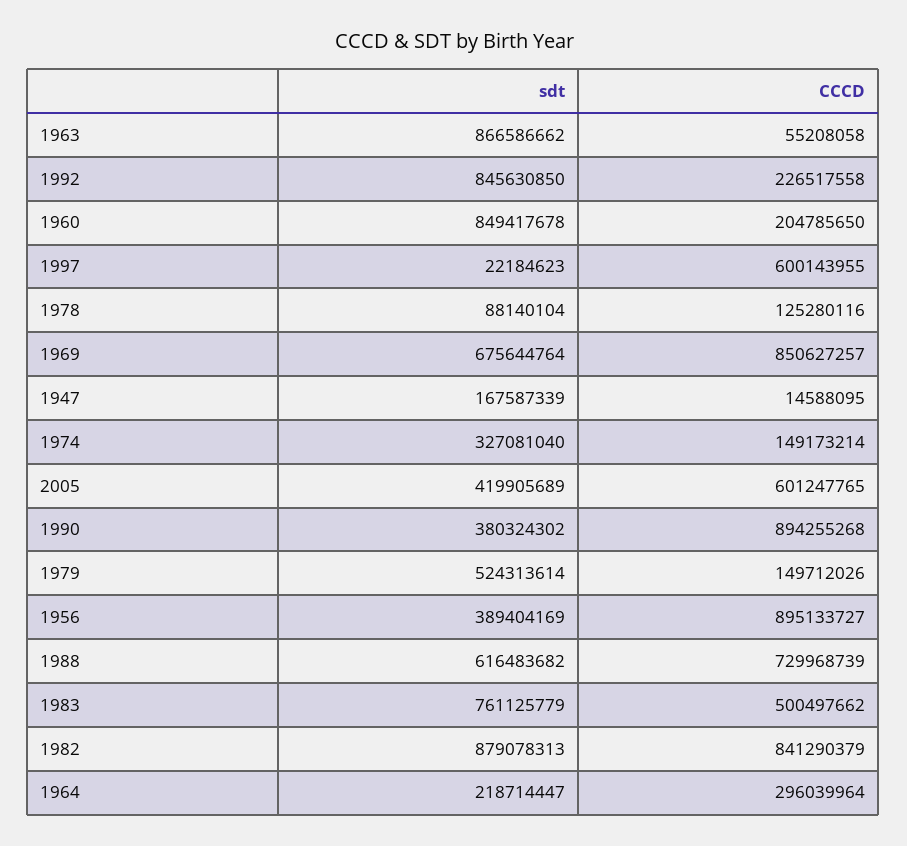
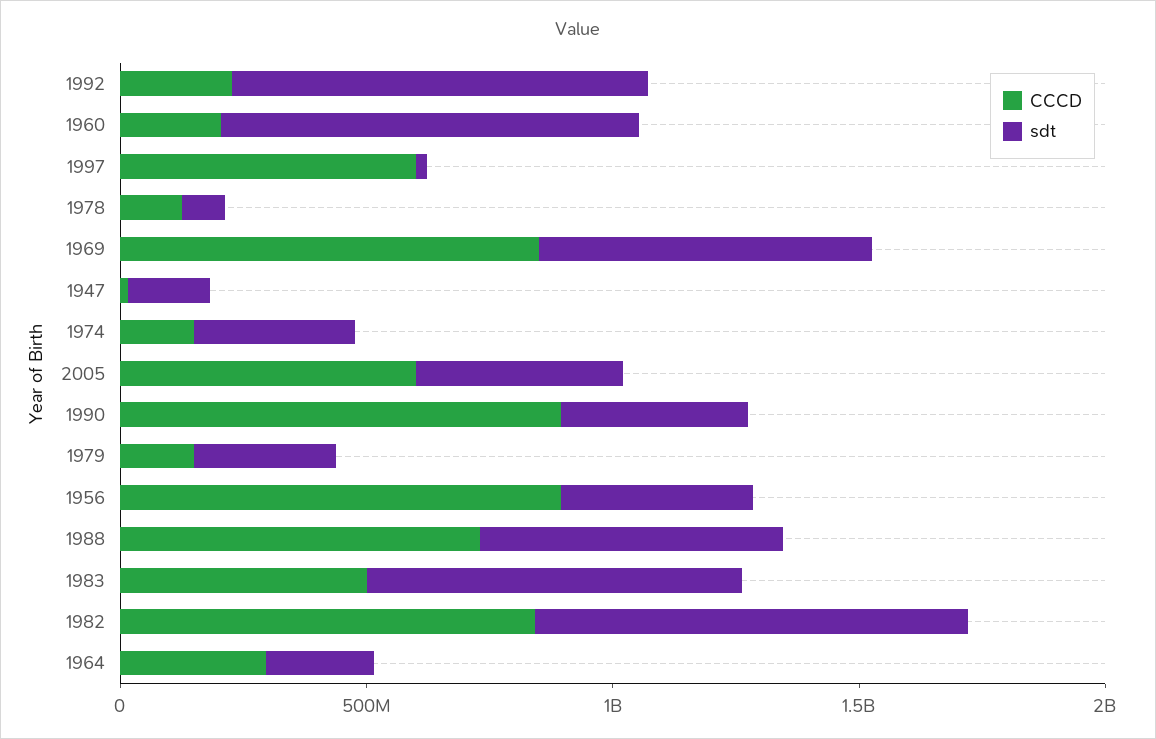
sdt, 1963: 866586662 -> none
CCCD, 1963: 55208058 -> none
sdt, 1979: 524313614 -> 300000000

